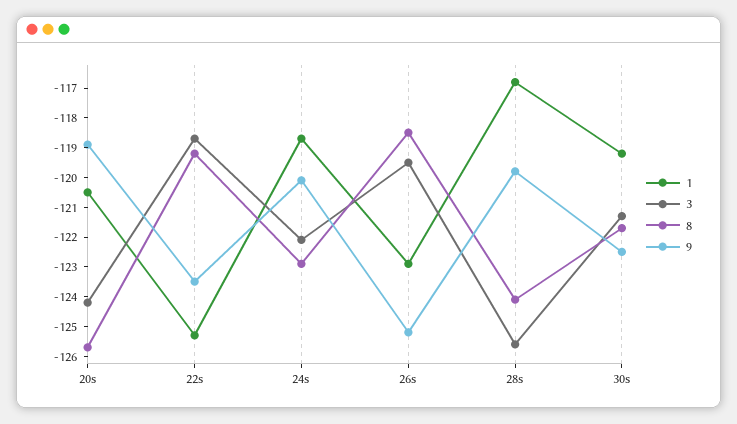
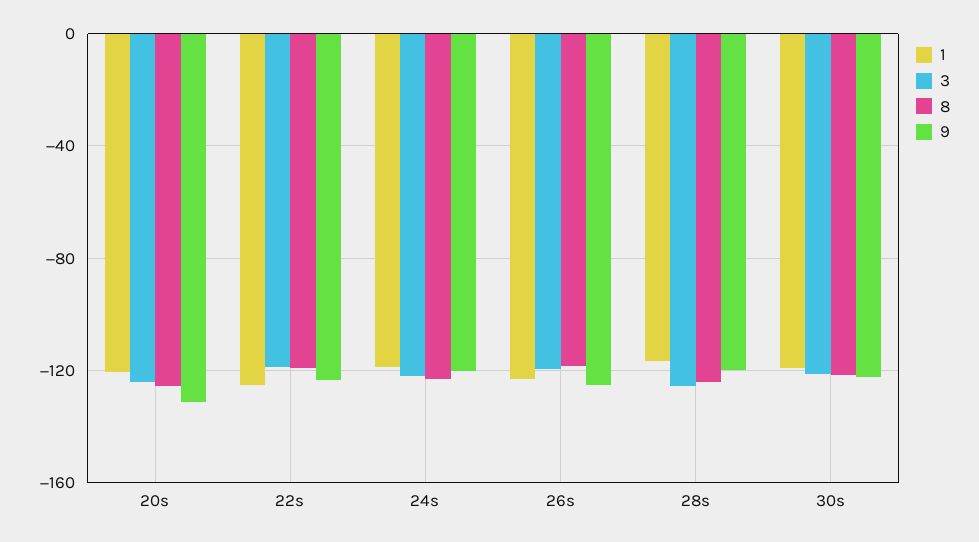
9, 20s: -119 -> -130

